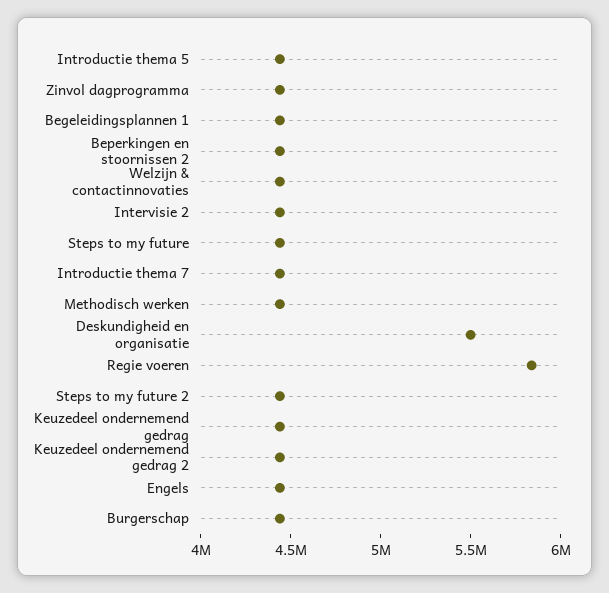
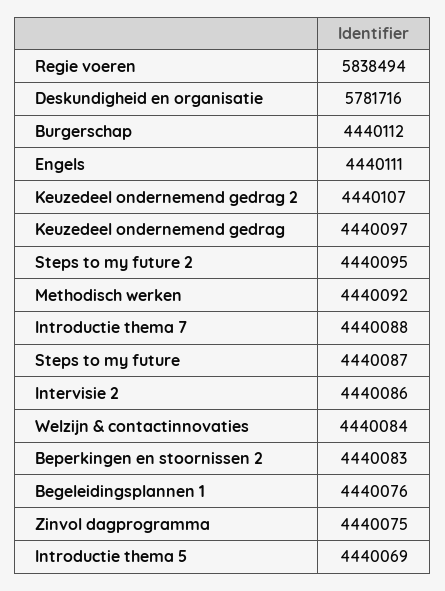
Deskundigheid en organisatie: 5500000 -> 5781716

